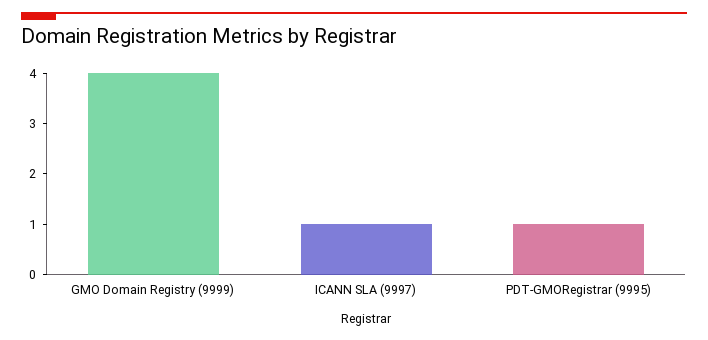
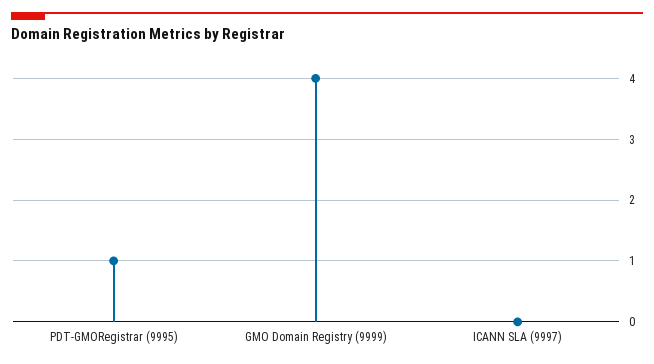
ICANN SLA (9997): 1 -> 0

